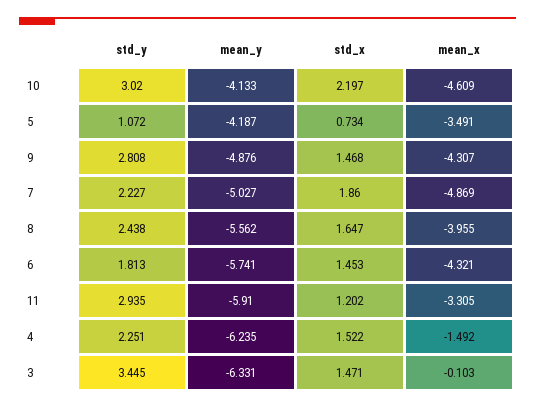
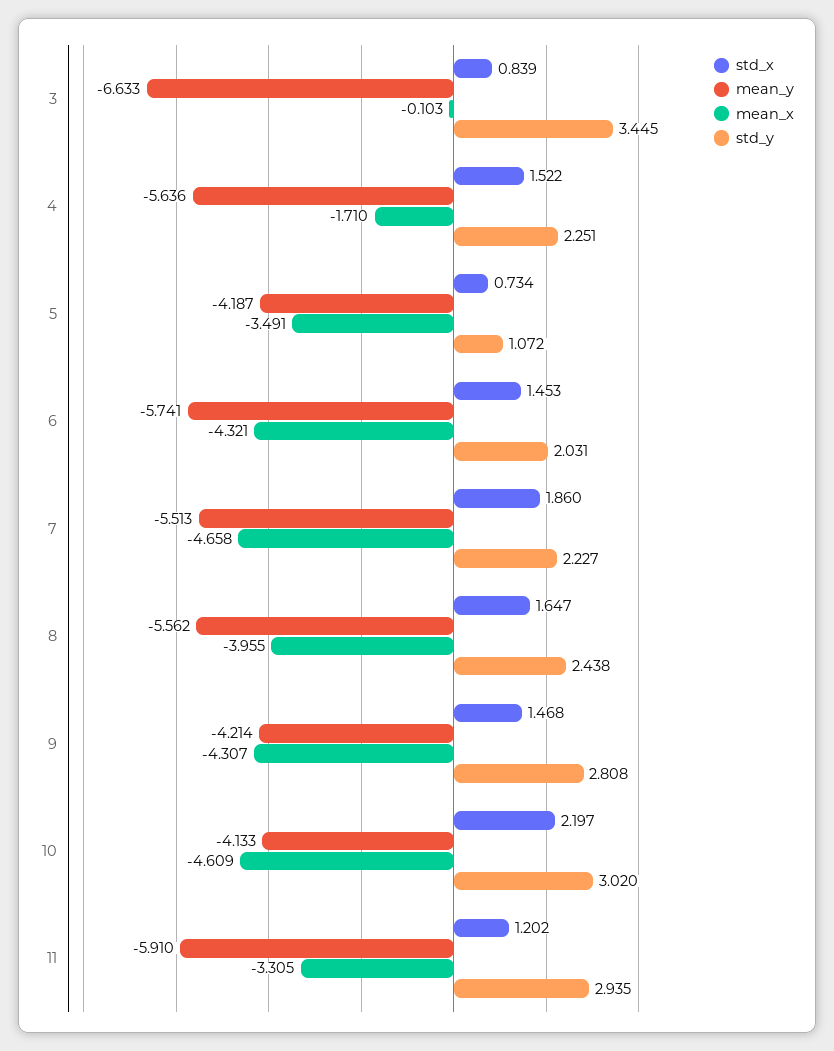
mean_y, 9: -4.876 -> -4.214
mean_y, 7: -5.027 -> -5.513
mean_x, 7: -4.869 -> -4.658
std_y, 6: 1.813 -> 2.031
mean_y, 4: -6.235 -> -5.636
mean_x, 4: -1.492 -> -1.71
mean_y, 3: -6.331 -> -6.633
std_x, 3: 1.471 -> 0.839

